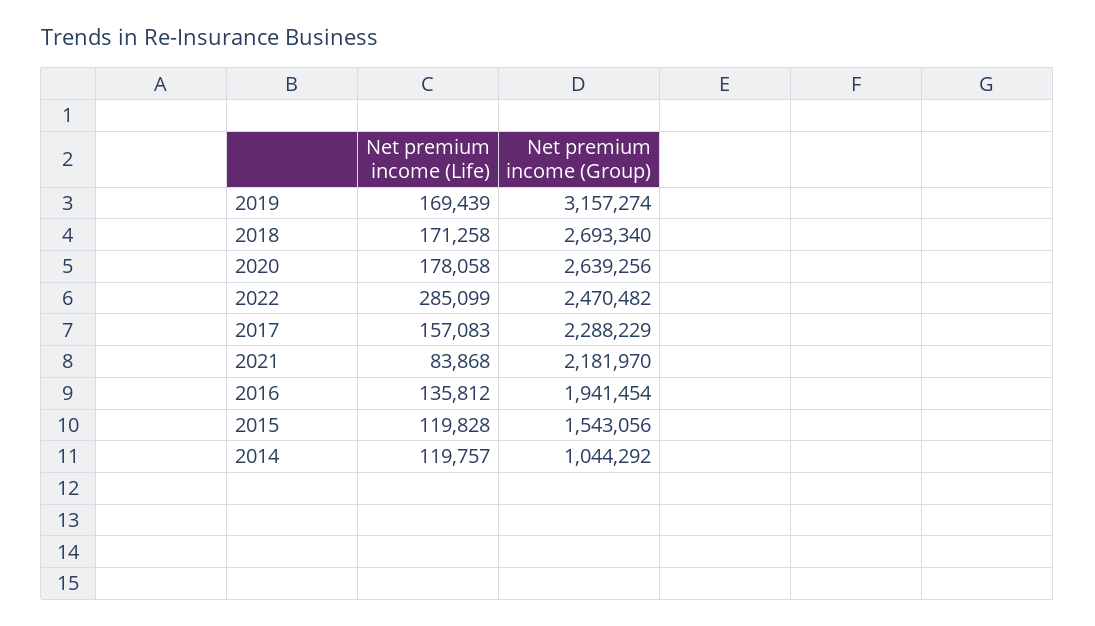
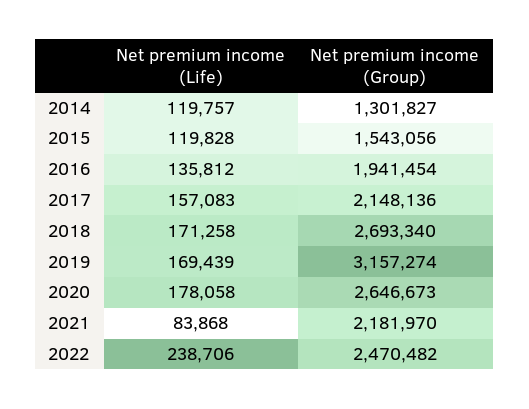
Net premium income (Group), 2020: 2639256 -> 2646673
Net premium income (Life), 2022: 285099 -> 238706
Net premium income (Group), 2017: 2288229 -> 2148136
Net premium income (Group), 2014: 1044292 -> 1301827

